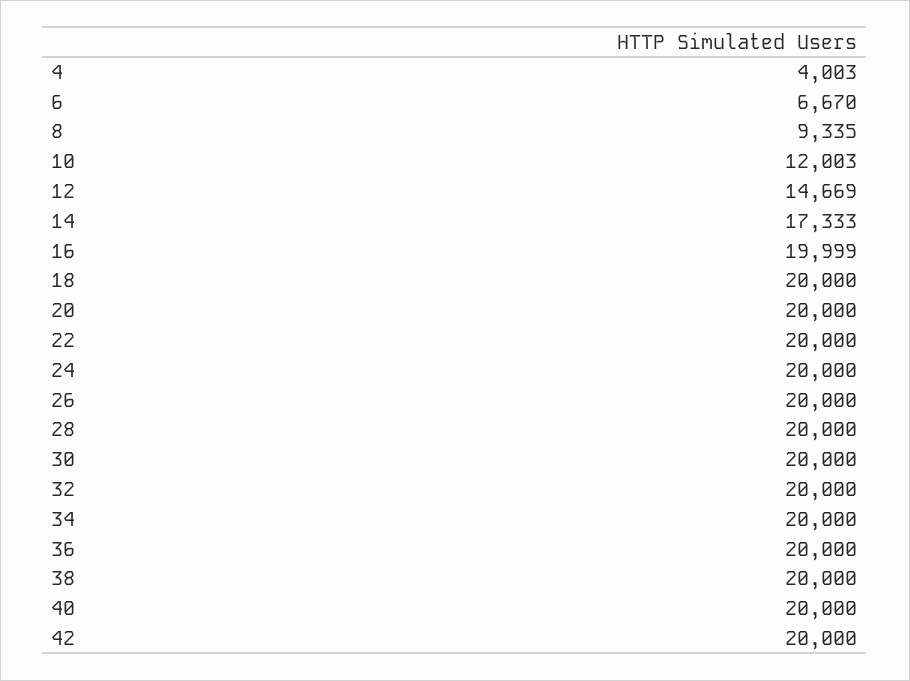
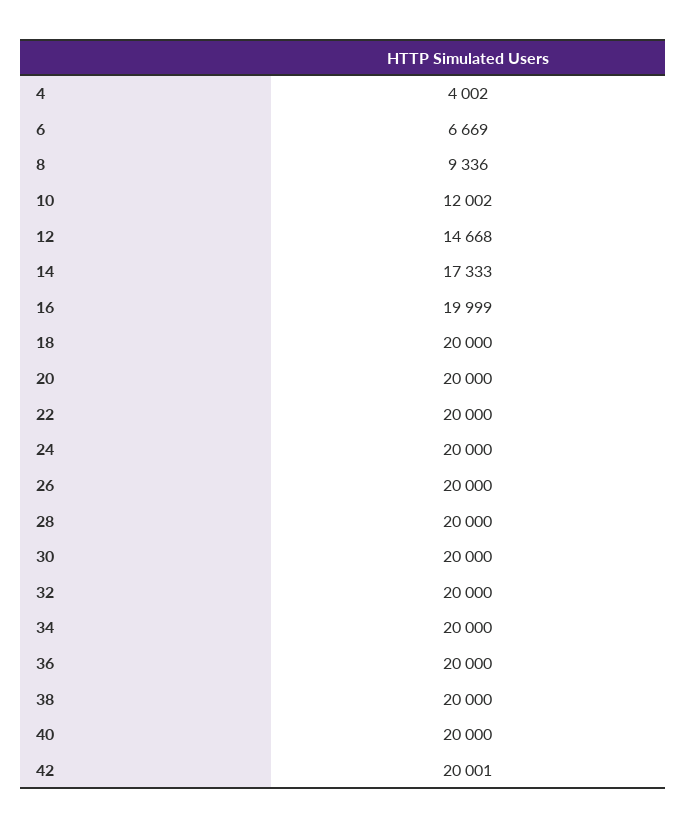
4: 4003 -> 4002
6: 6670 -> 6669
8: 9335 -> 9336
10: 12003 -> 12002
12: 14669 -> 14668
42: 20000 -> 20001

